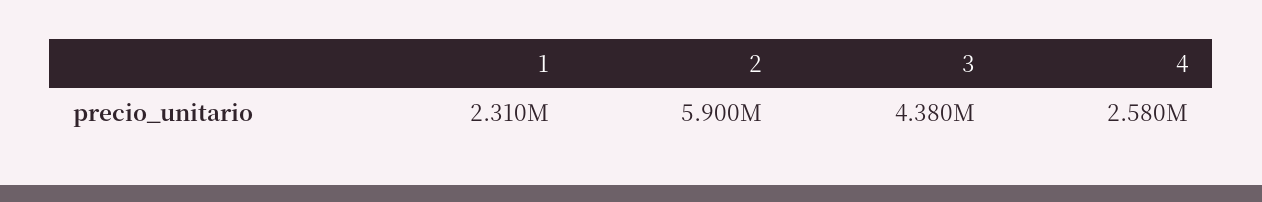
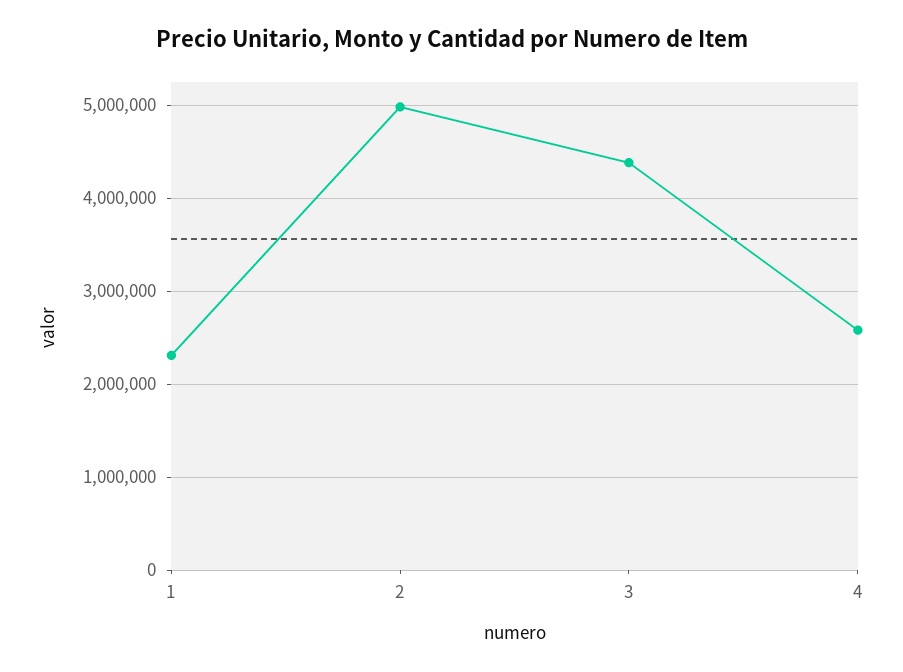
2: 5900000 -> 5000000

